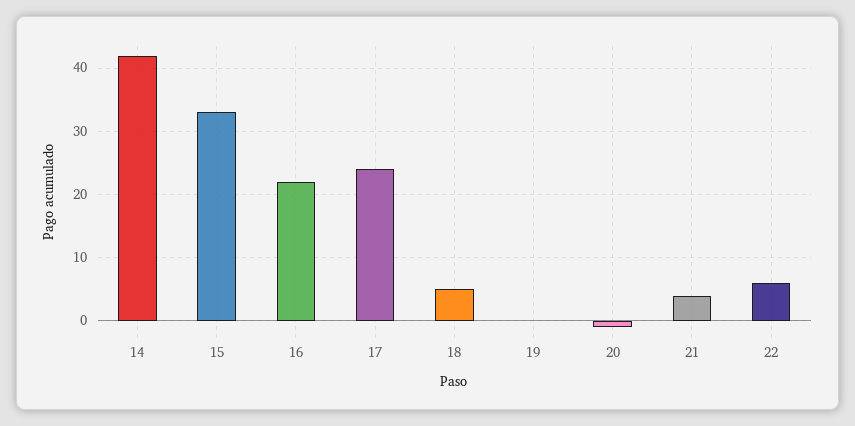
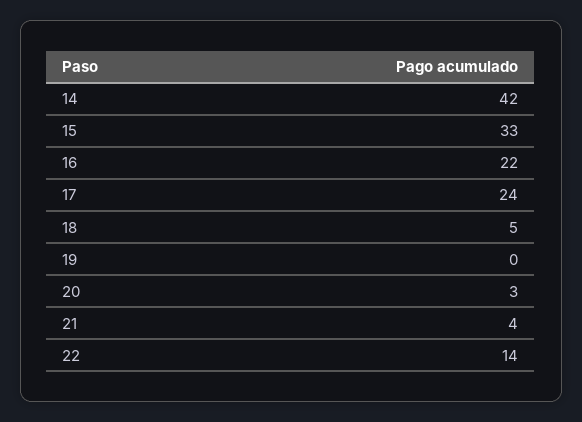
20: -1 -> 3
22: 6 -> 14

